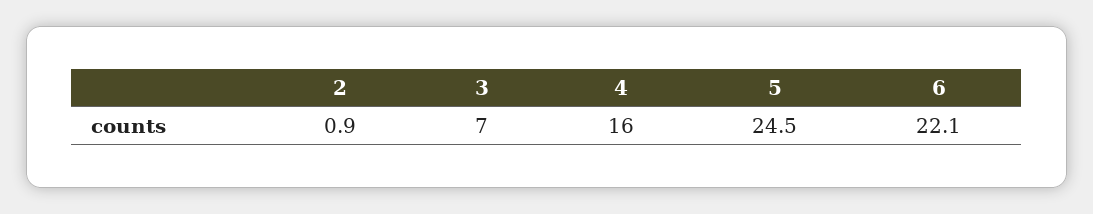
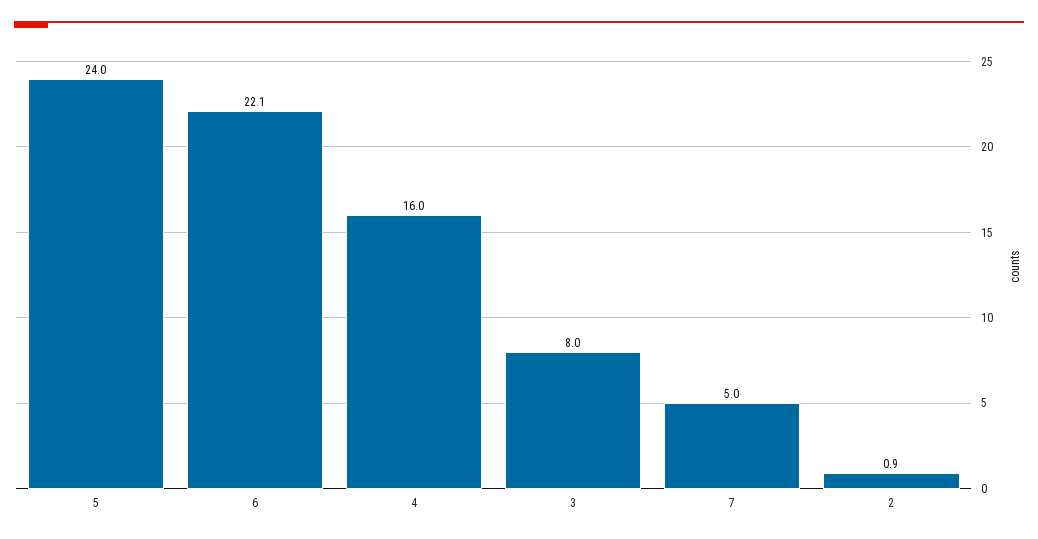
3: 7 -> 8
5: 24.5 -> 24
7: none -> 5

